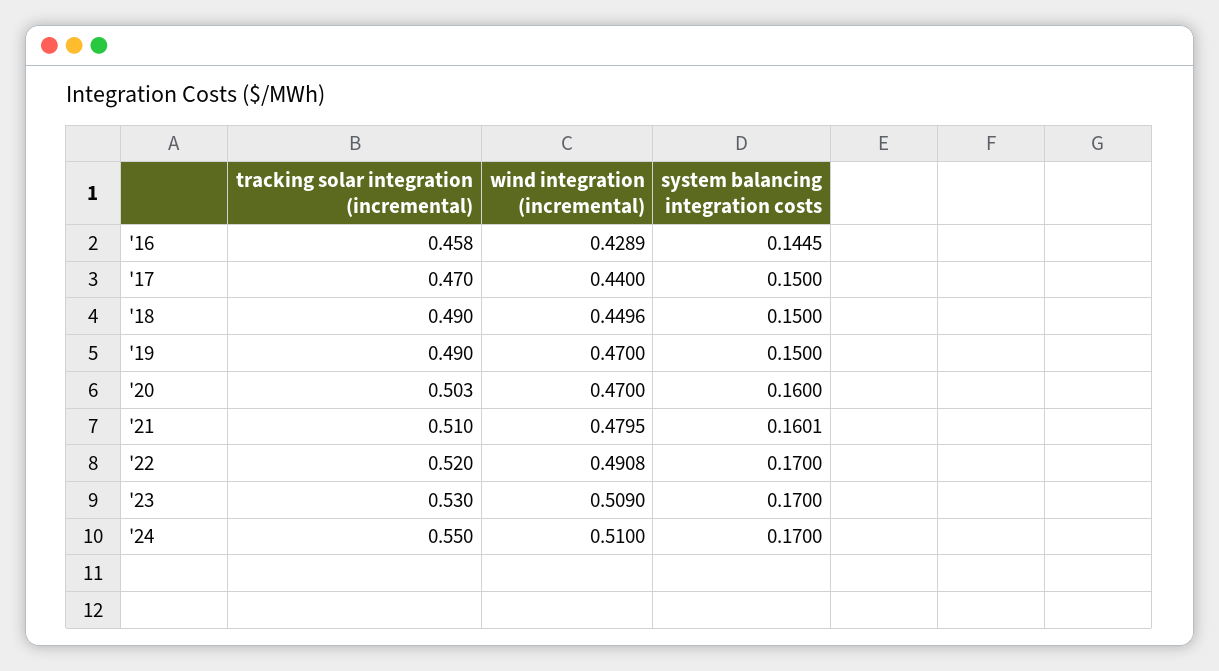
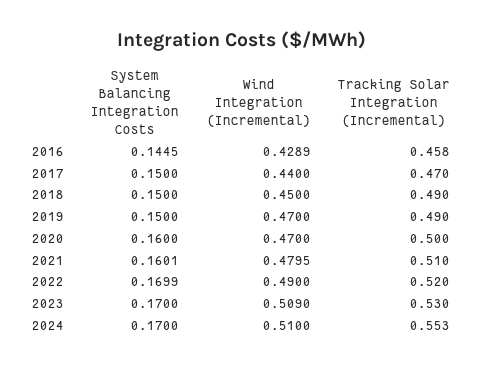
wind integration (incremental), '18: 0.4496 -> 0.45
tracking solar integration (incremental), '20: 0.503 -> 0.5
wind integration (incremental), '22: 0.4908 -> 0.49
system balancing integration costs, '22: 0.17 -> 0.1699
tracking solar integration (incremental), '24: 0.55 -> 0.553

